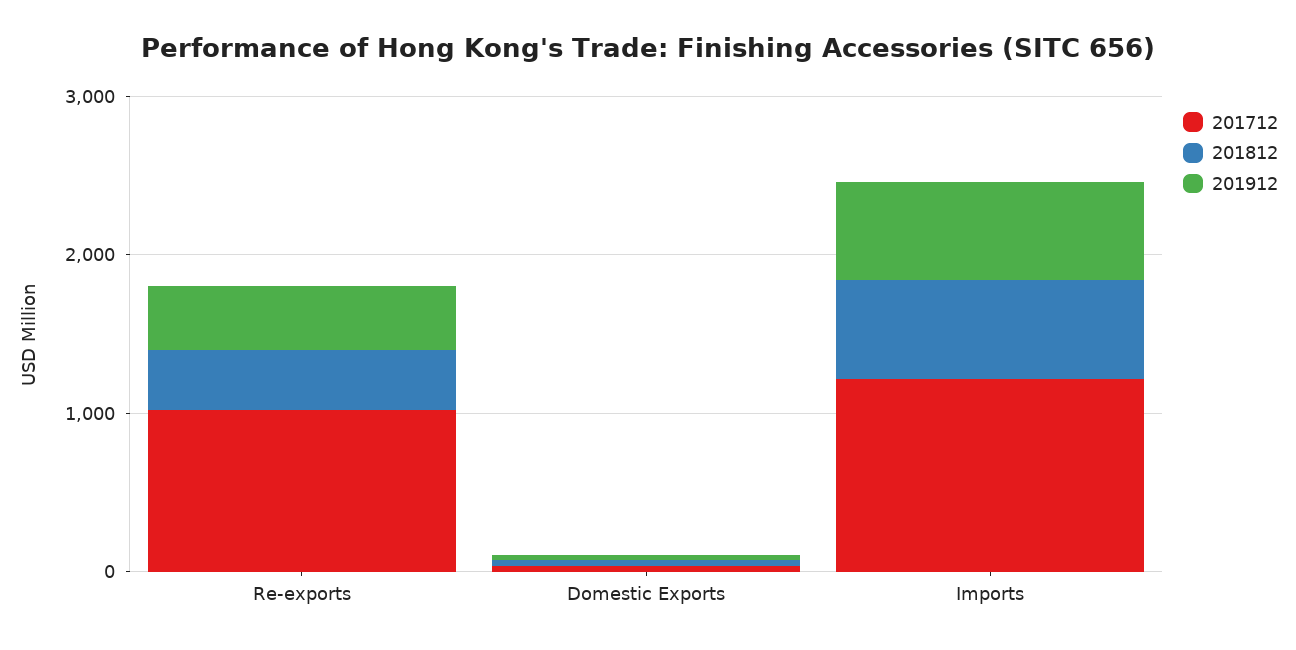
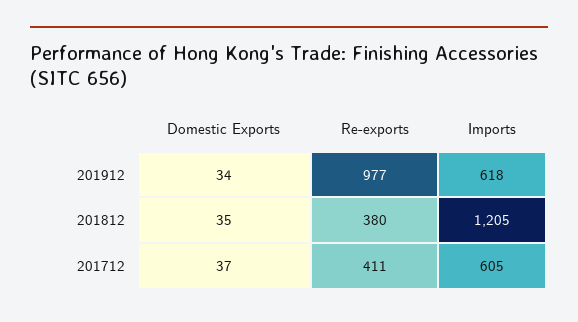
201712, Re-exports: 1000 -> 411
201912, Re-exports: 400 -> 977
201712, Imports: 1200 -> 605
201812, Imports: 600 -> 1205

